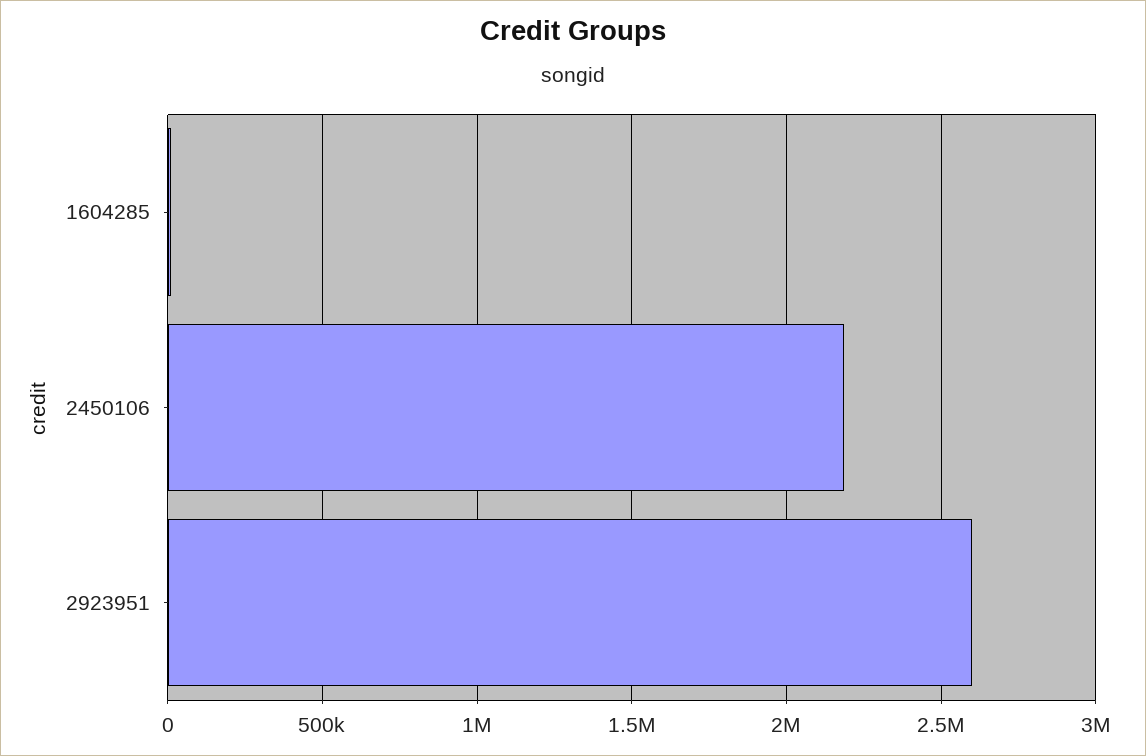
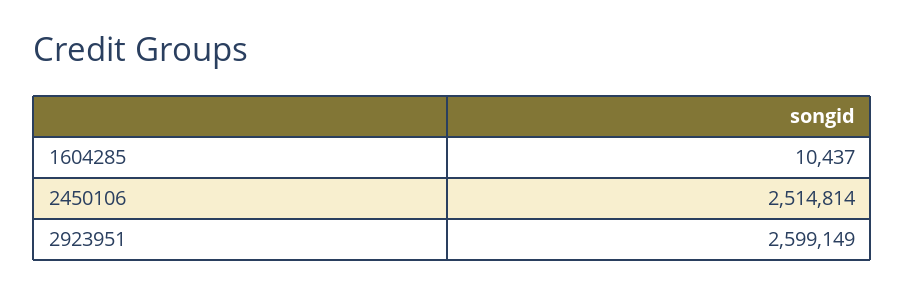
2450106: 2200000 -> 2514814

